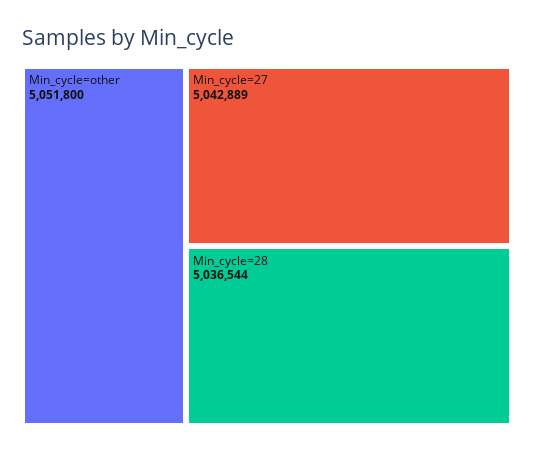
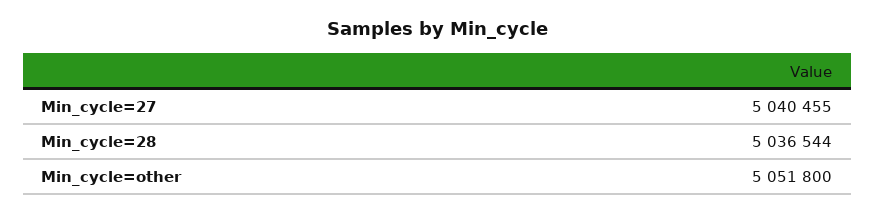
Min_cycle=27: 5042889 -> 5040455

